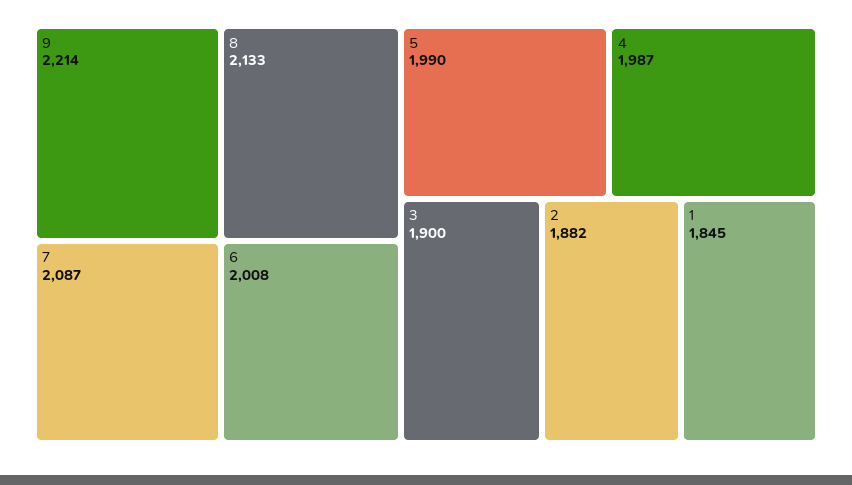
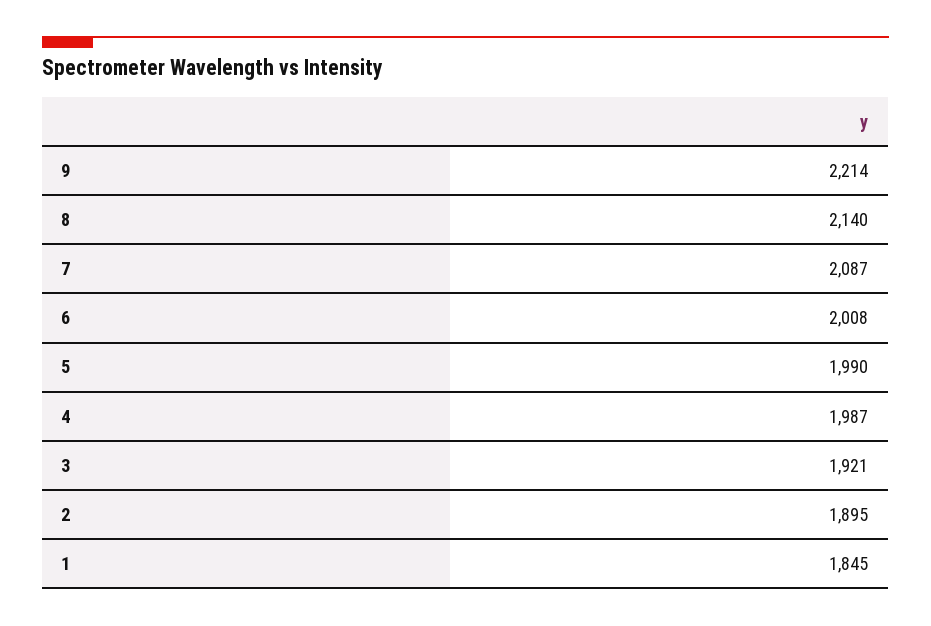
8: 2133 -> 2140
3: 1900 -> 1921
2: 1882 -> 1895

